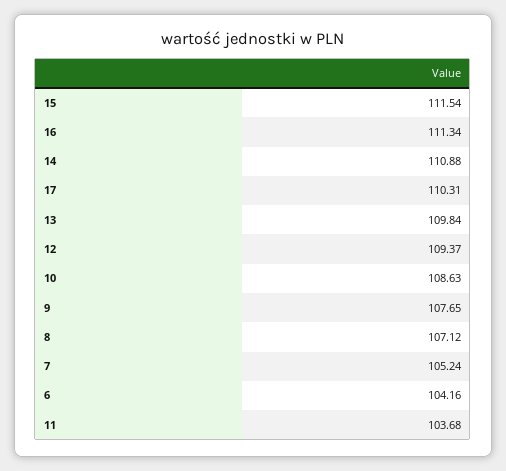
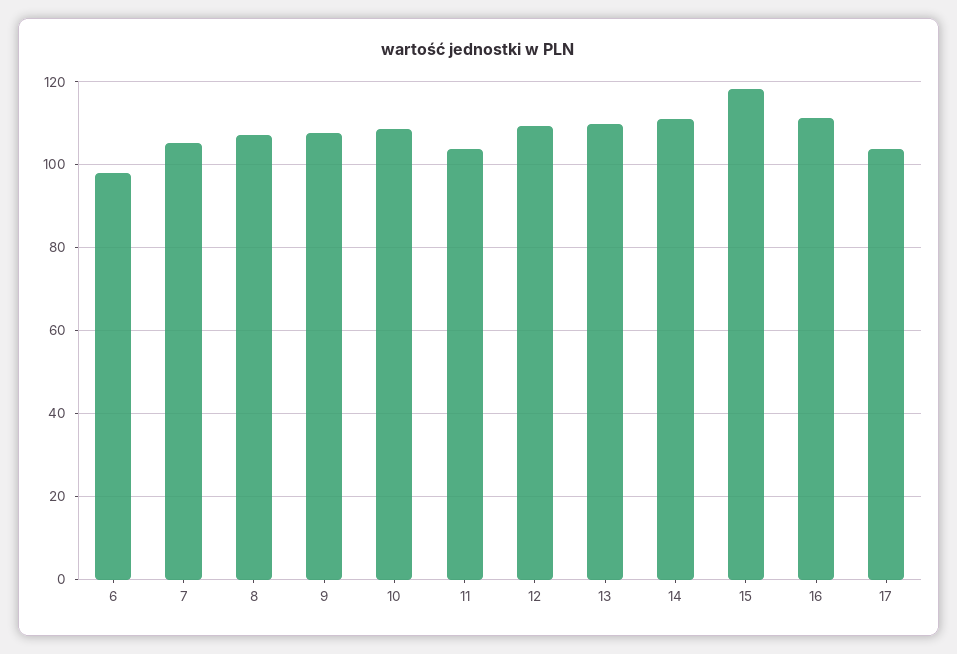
15: 111.54 -> 118
17: 110.31 -> 104
6: 104.16 -> 98

